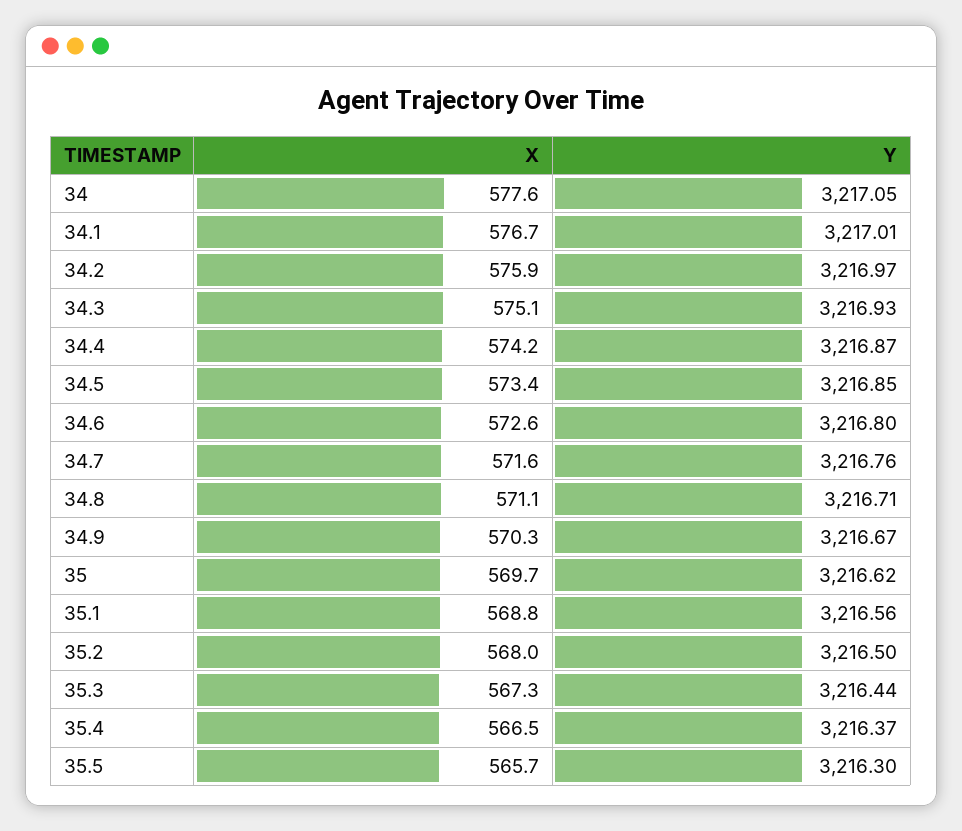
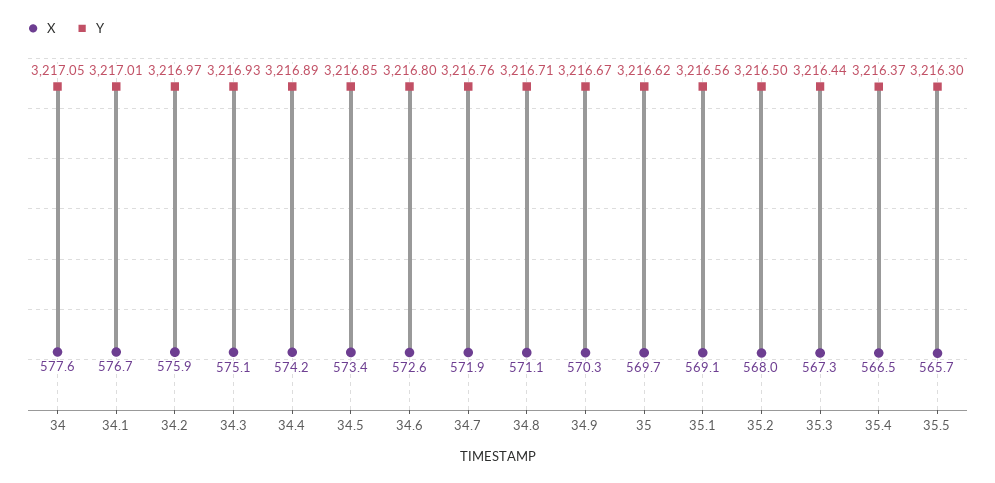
Y, 34.4: 3216.87 -> 3216.89
X, 34.7: 571.6 -> 571.9
X, 35.1: 568.8 -> 569.1

